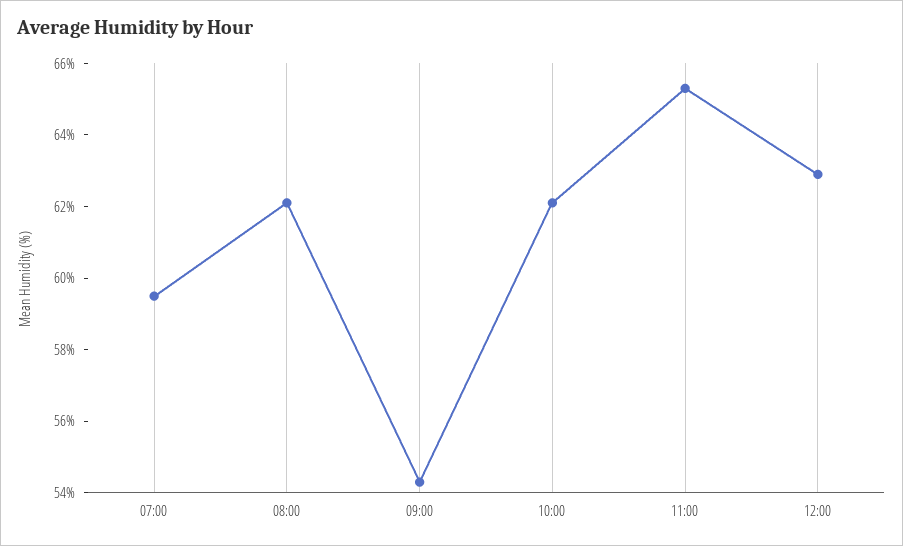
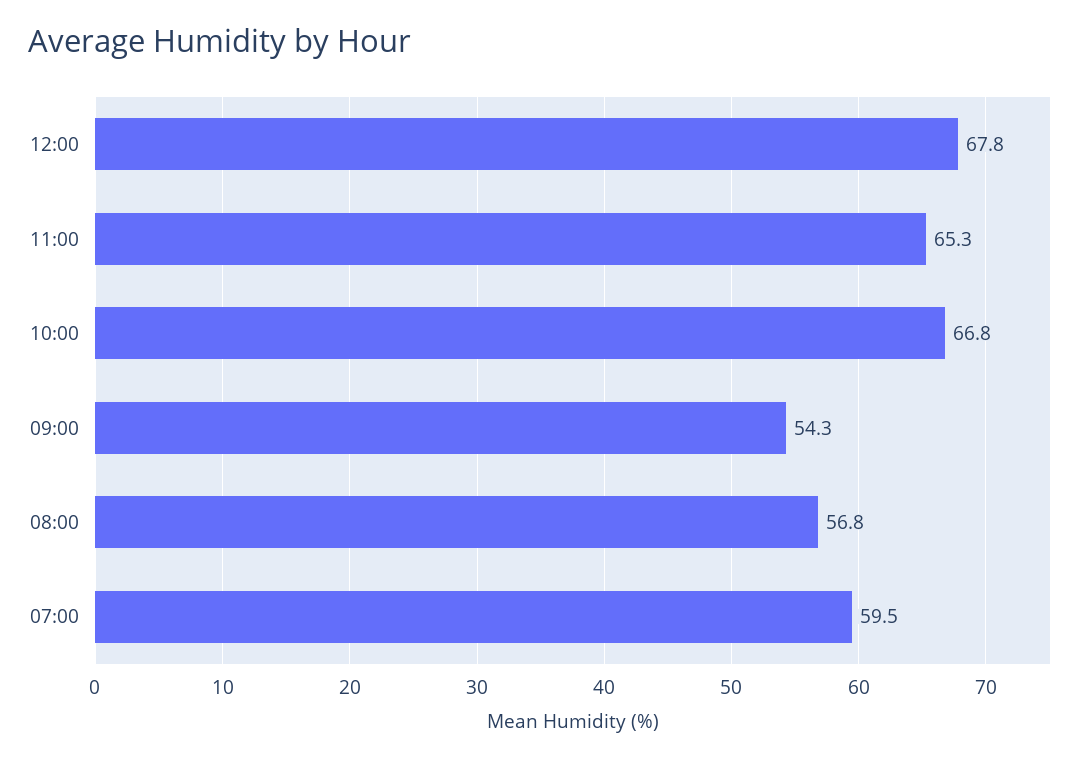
08:00: 62 -> 56.8
10:00: 62 -> 66.8
12:00: 63 -> 67.8

